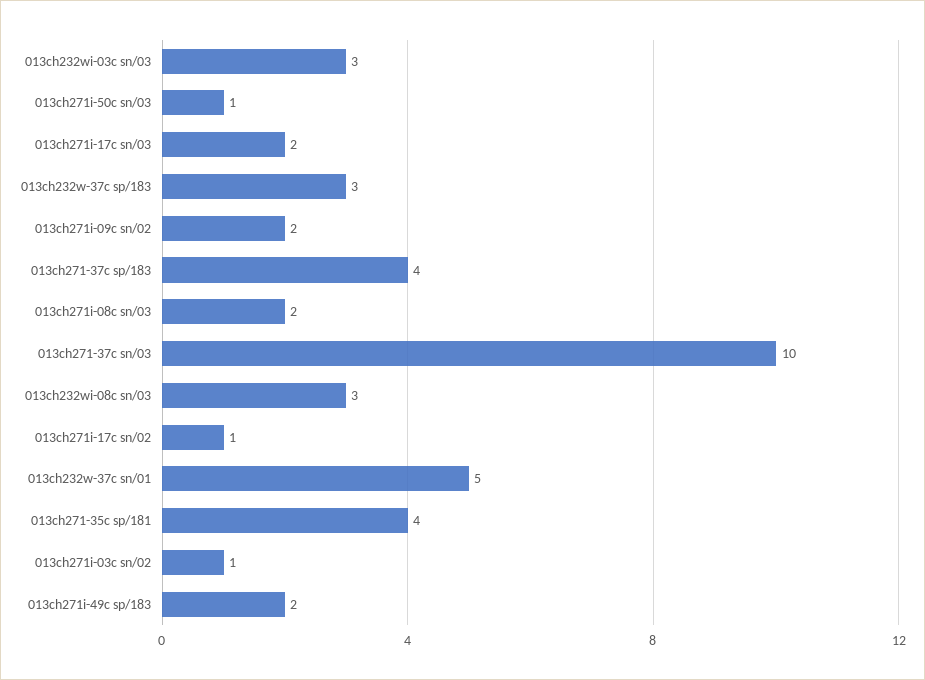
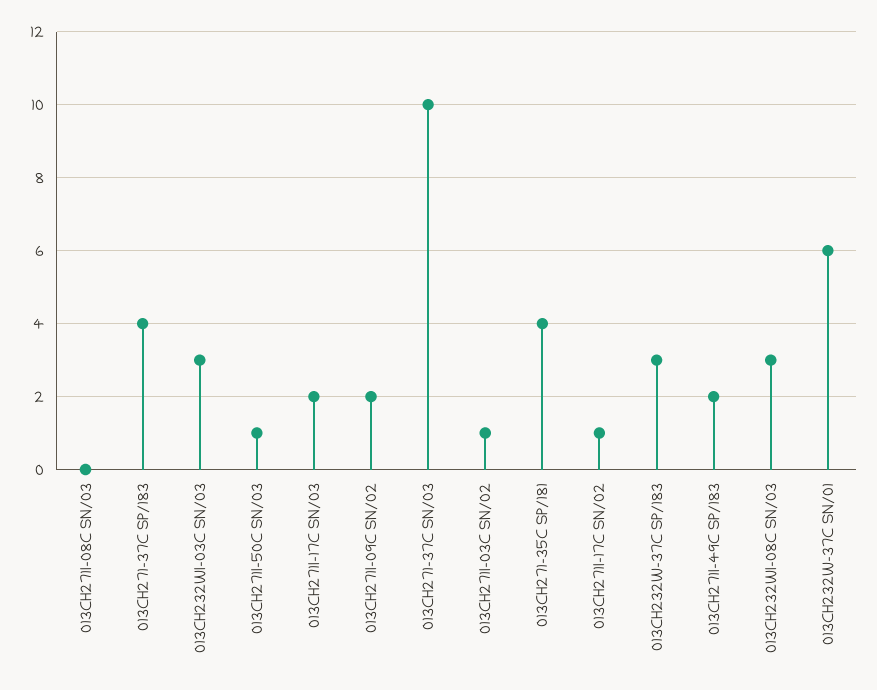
013ch271i-08c sn/03: 2 -> 0
013ch232w-37c sn/01: 5 -> 6

